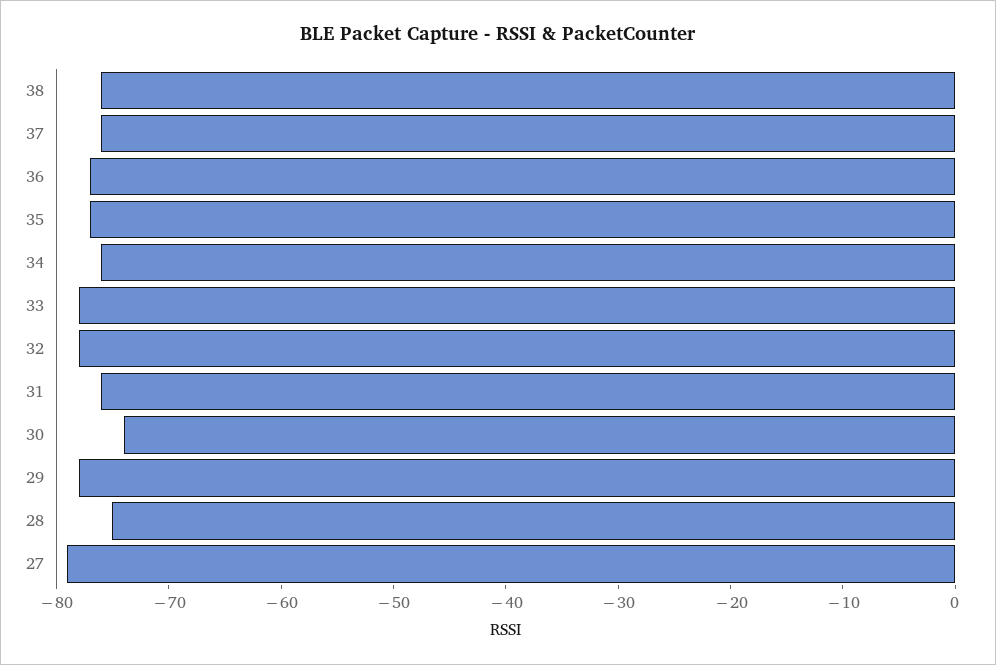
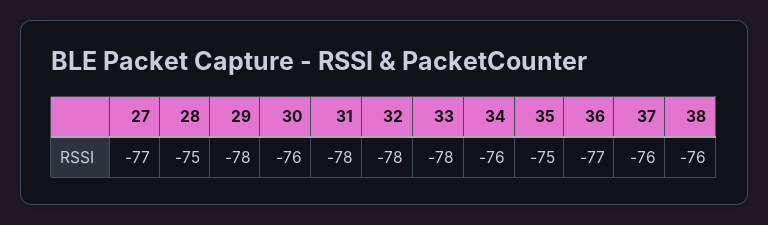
35: -77 -> -75
31: -76 -> -78
30: -74 -> -76
27: -79 -> -77

